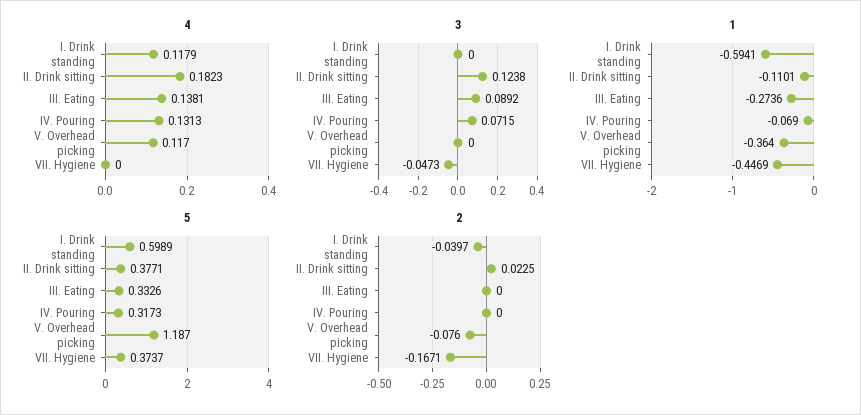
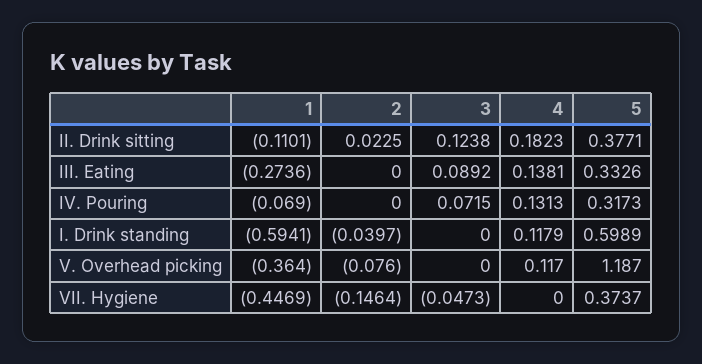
2, VII. Hygiene: -0.1671 -> -0.1464

